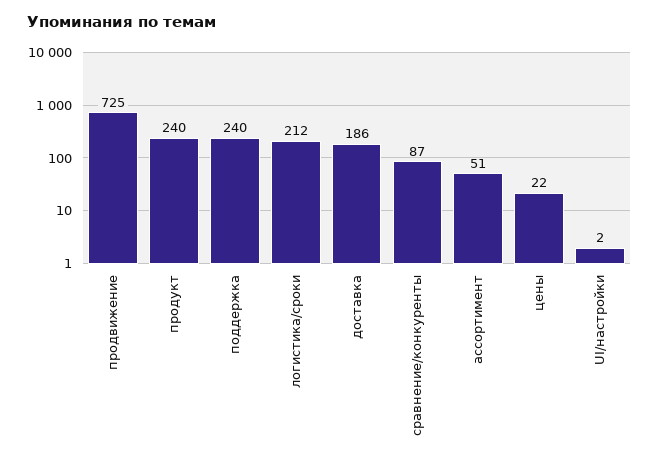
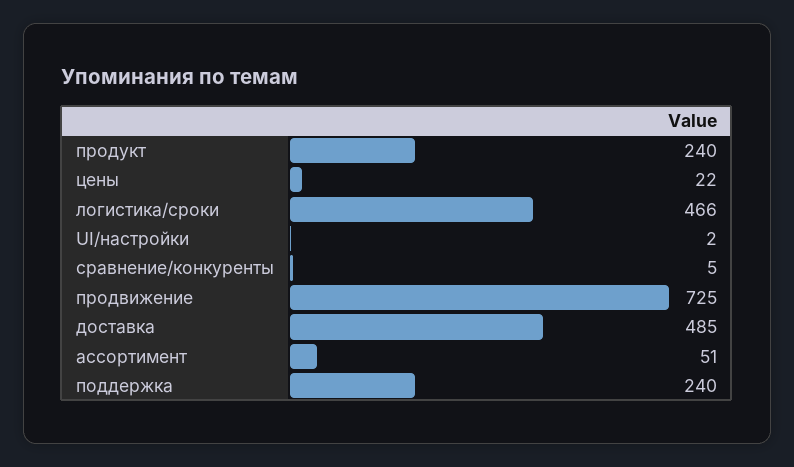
логистика/сроки: 212 -> 466
доставка: 186 -> 485
сравнение/конкуренты: 87 -> 5

